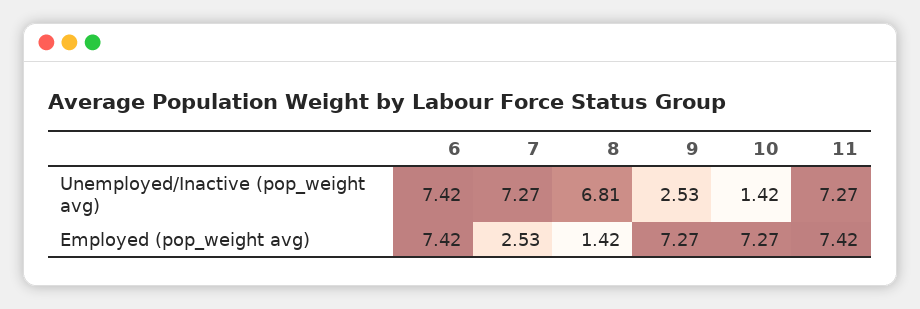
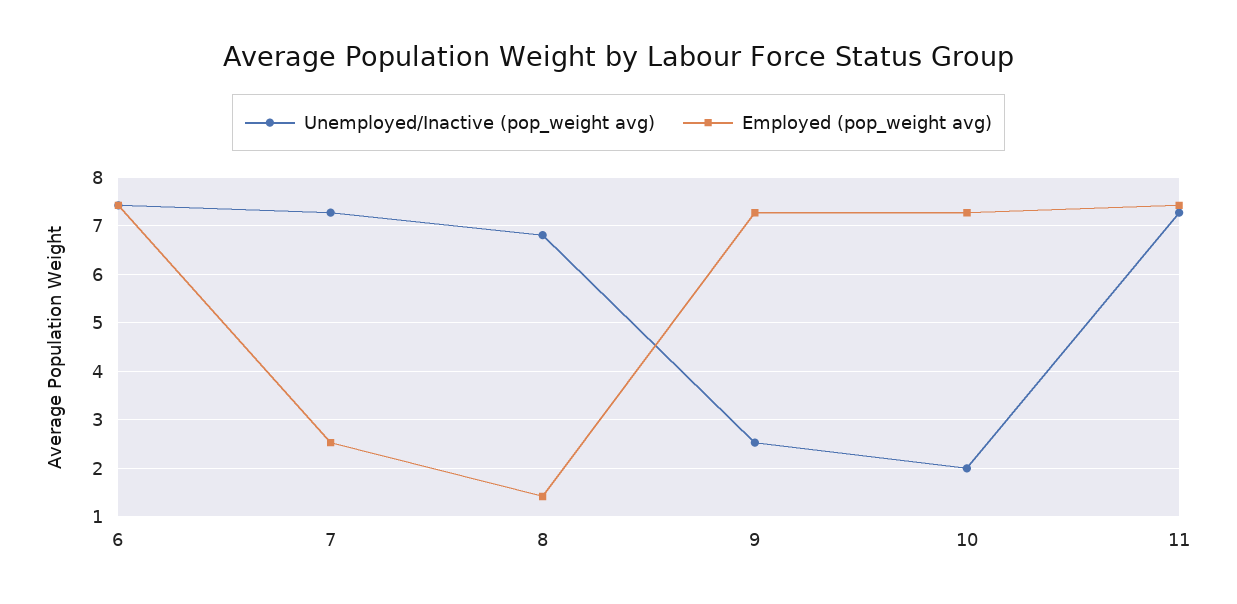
Unemployed/Inactive (pop_weight avg), 10: 1.42 -> 2

